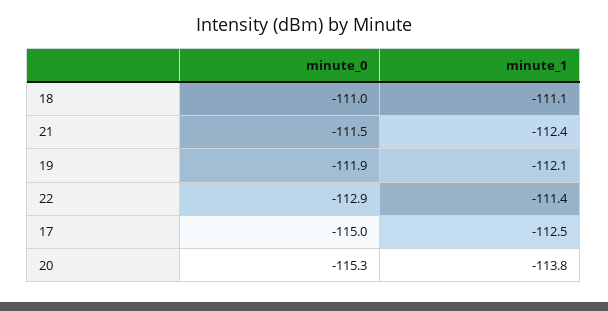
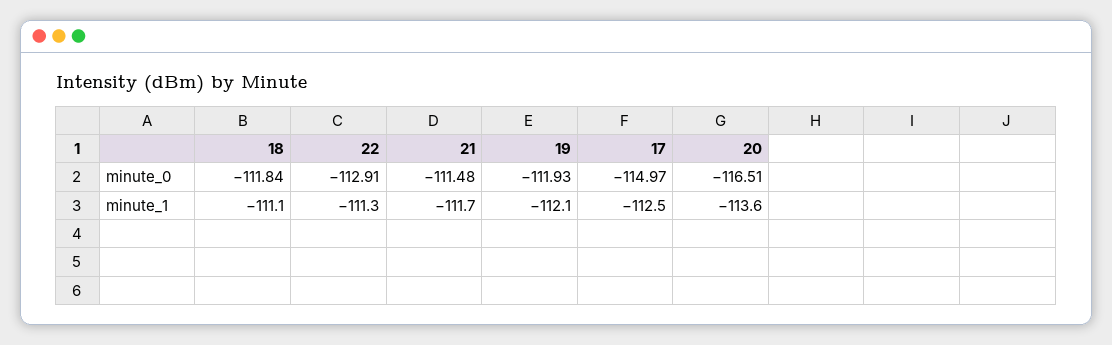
minute_0, 18: -111 -> -111.84
minute_1, 21: -112.4 -> -111.7
minute_1, 22: -111.4 -> -111.3
minute_0, 20: -115.3 -> -116.51
minute_1, 20: -113.8 -> -113.6

